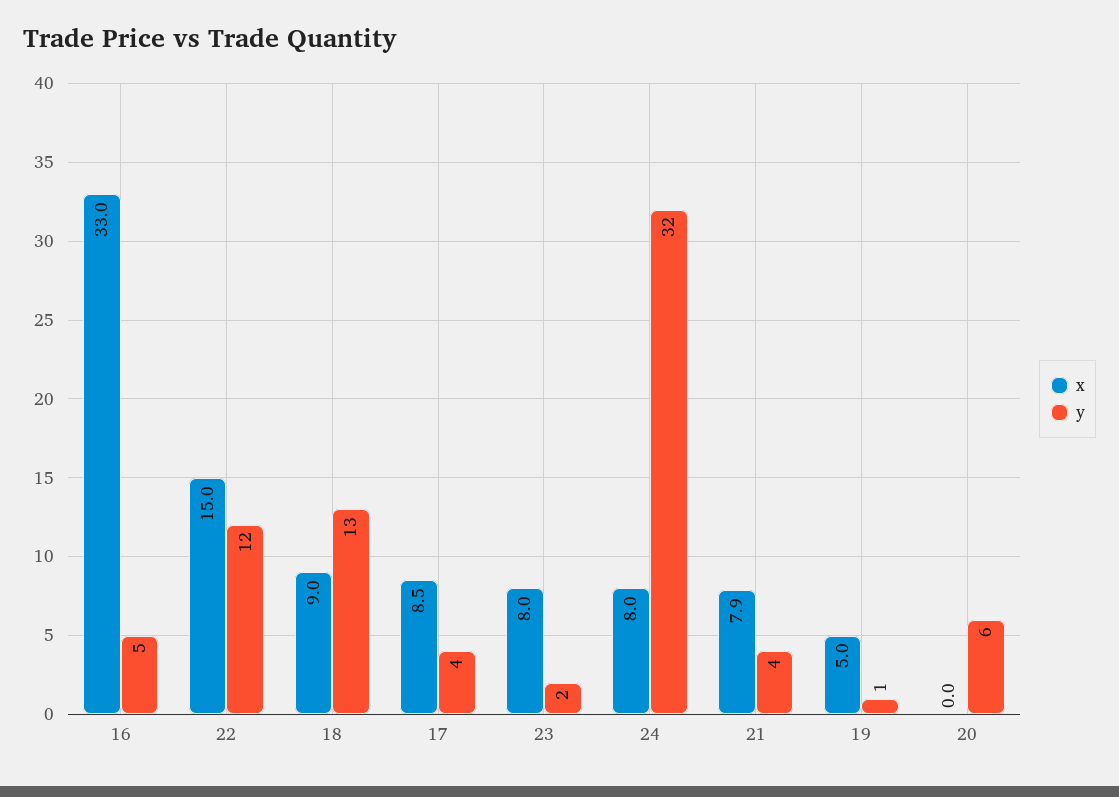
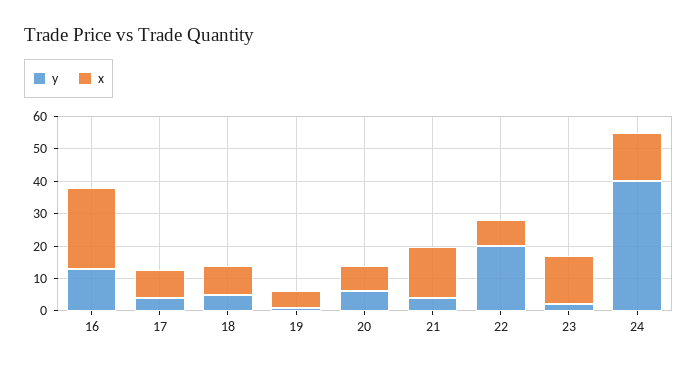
x, 16: 33 -> 25
y, 16: 5 -> 12.5
x, 22: 15 -> 7.5
y, 22: 12 -> 20
y, 18: 13 -> 5
x, 23: 8 -> 15
x, 24: 8 -> 15
y, 24: 32 -> 40
x, 21: 7.9 -> 15
x, 20: 0 -> 7.5

